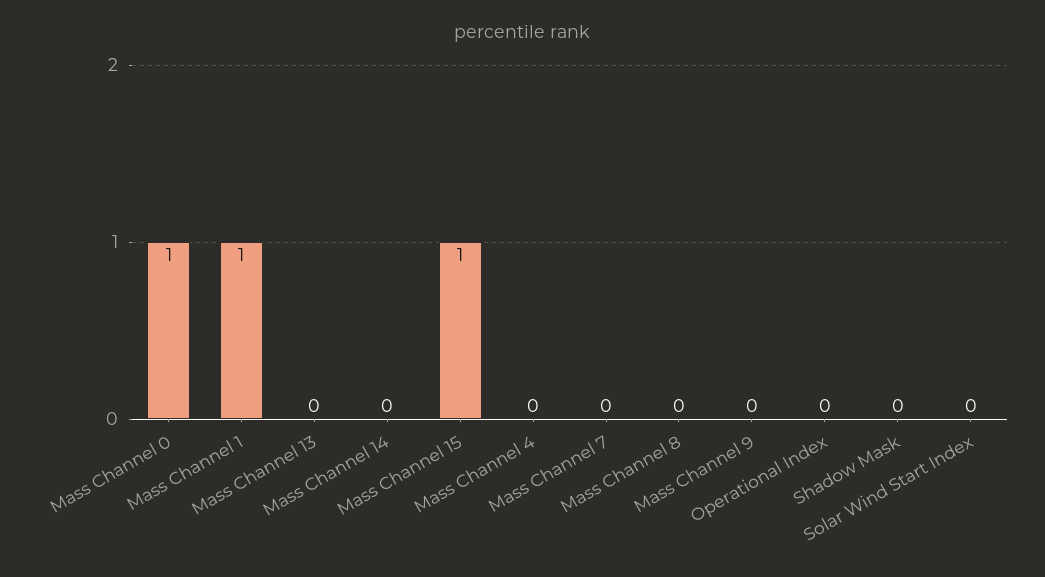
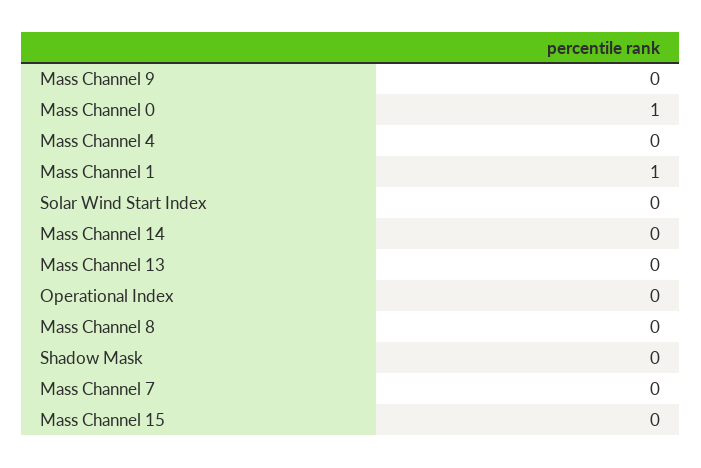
Mass Channel 15: 1 -> 0

